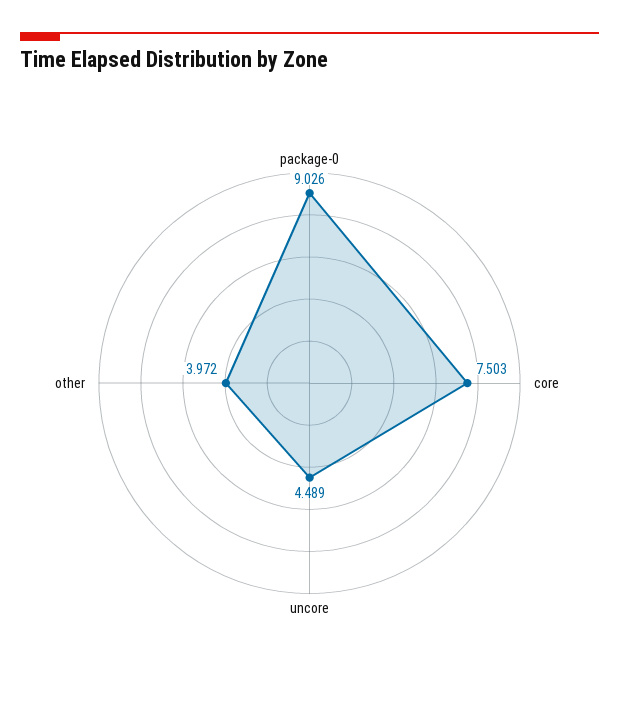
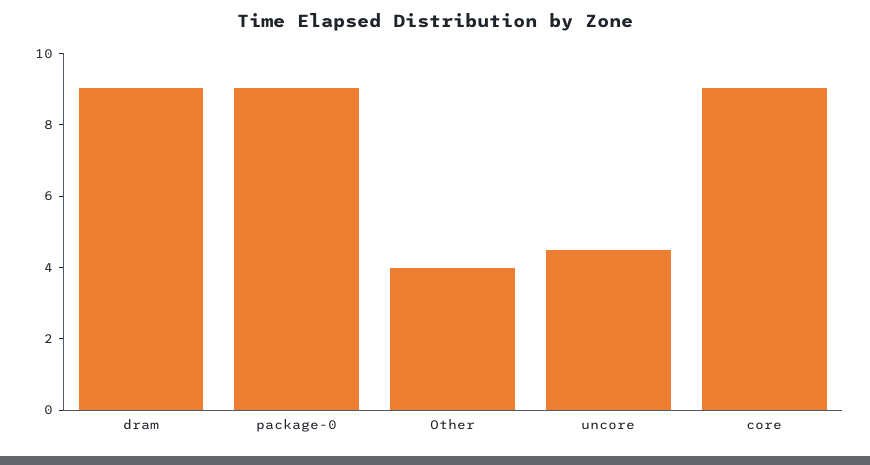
core: 7.503 -> 9
dram: none -> 9

